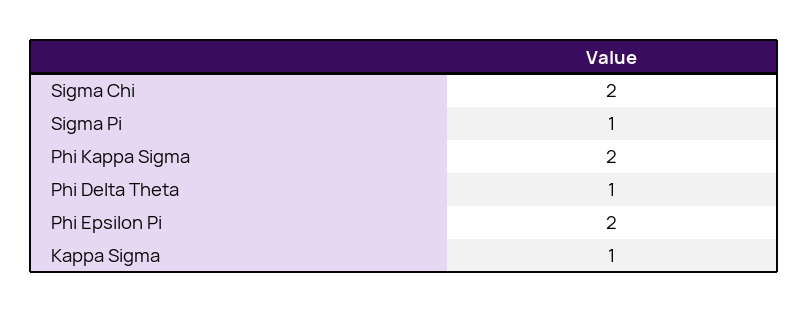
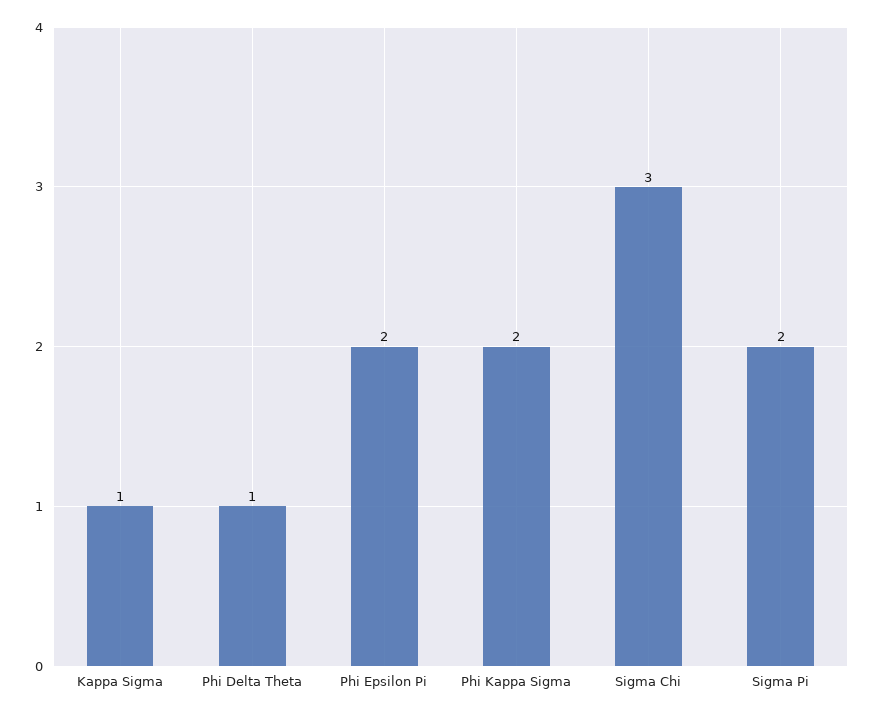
Sigma Chi: 2 -> 3
Sigma Pi: 1 -> 2

